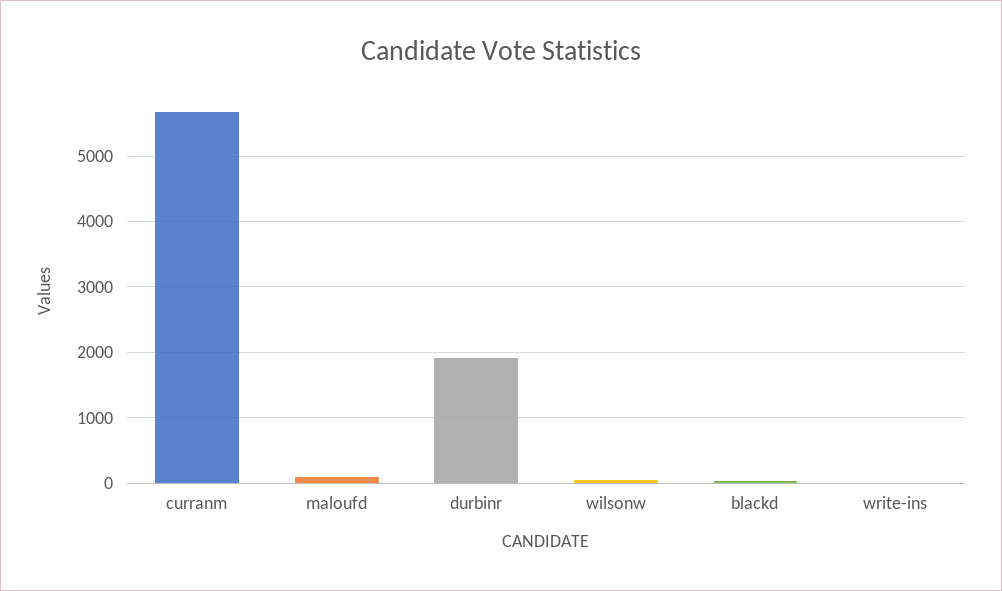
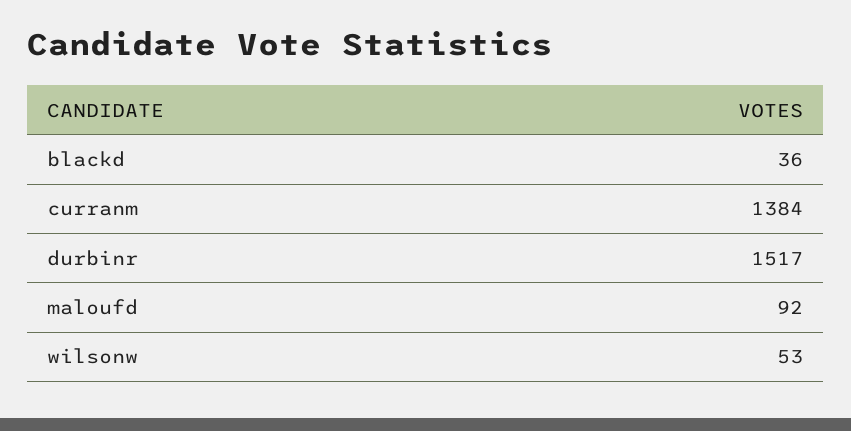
curranm: 5700 -> 1384
durbinr: 1900 -> 1517
write-ins: 0 -> none

